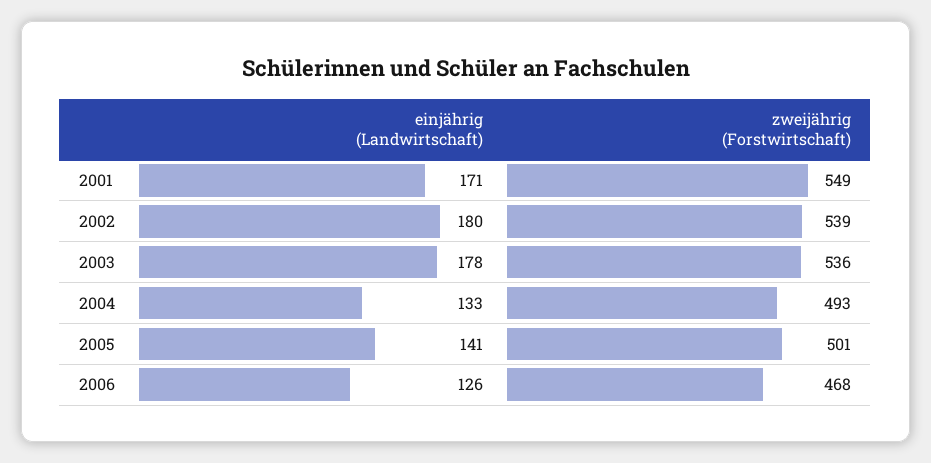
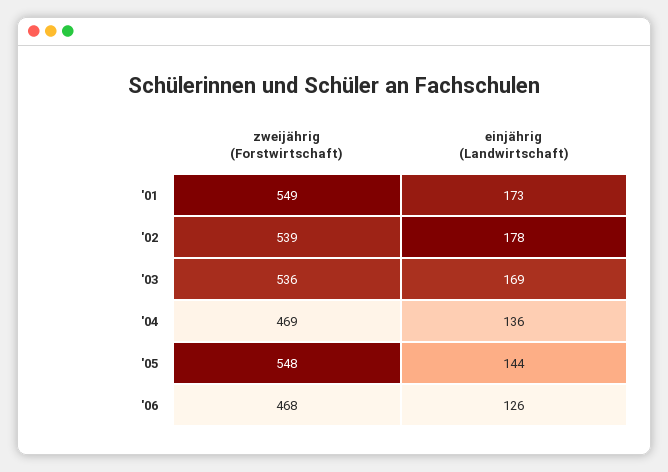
einjährig (Landwirtschaft), 2001: 171 -> 173
einjährig (Landwirtschaft), 2002: 180 -> 178
einjährig (Landwirtschaft), 2003: 178 -> 169
einjährig (Landwirtschaft), 2004: 133 -> 136
zweijährig (Forstwirtschaft), 2004: 493 -> 469
einjährig (Landwirtschaft), 2005: 141 -> 144
zweijährig (Forstwirtschaft), 2005: 501 -> 548

